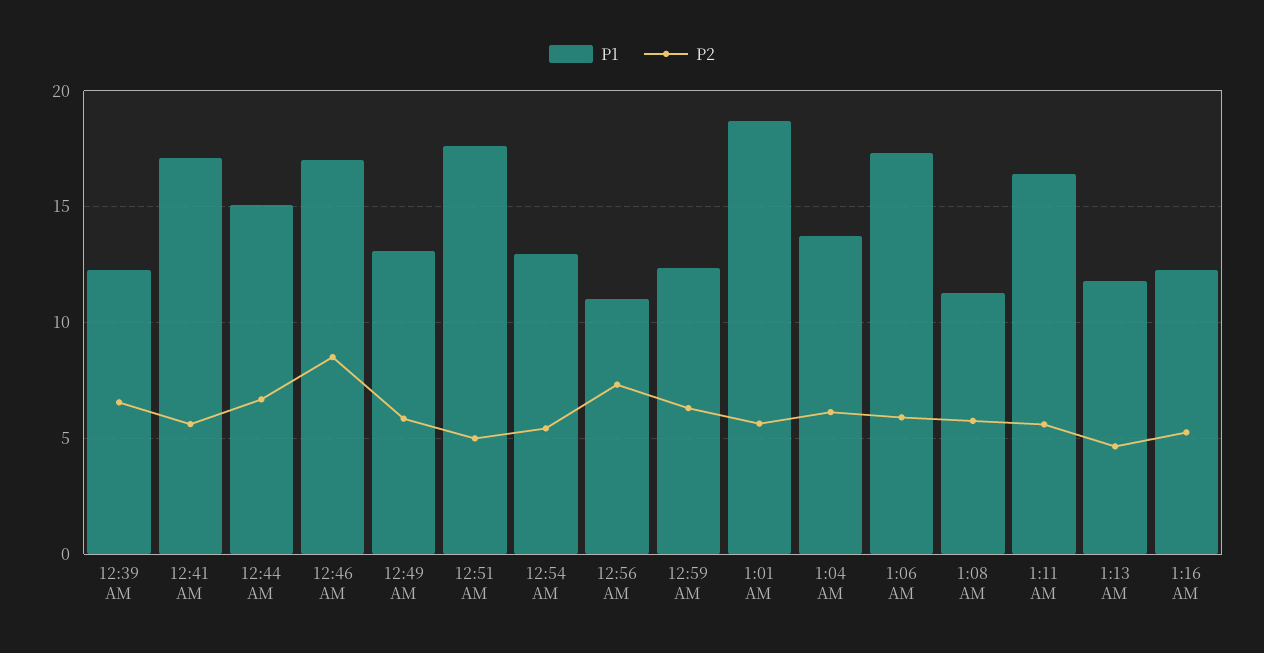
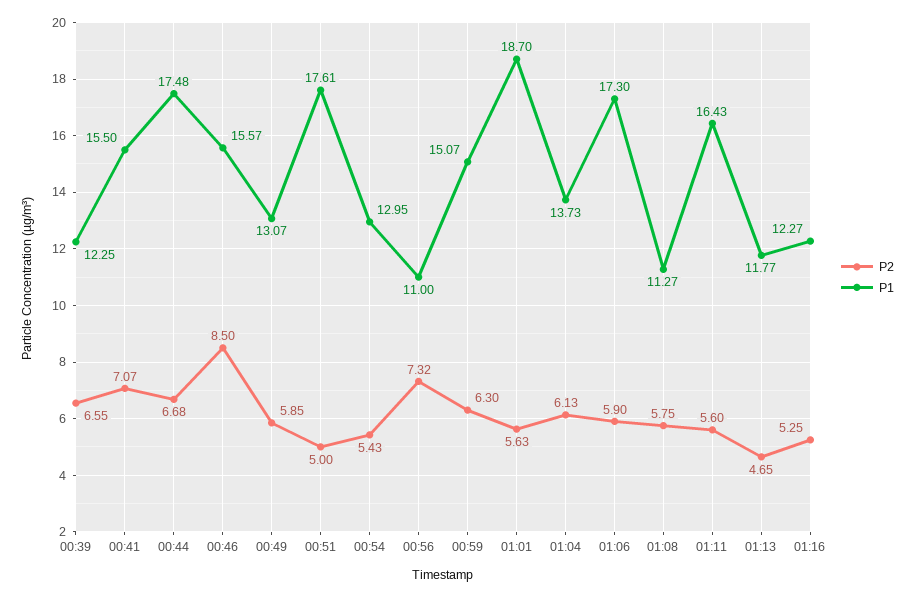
P1, 12:41 AM: 17 -> 15.5
P2, 12:41 AM: 5.5 -> 7.07
P1, 12:44 AM: 15 -> 17.48
P1, 12:46 AM: 17 -> 15.57
P1, 12:59 AM: 12.5 -> 15.07

